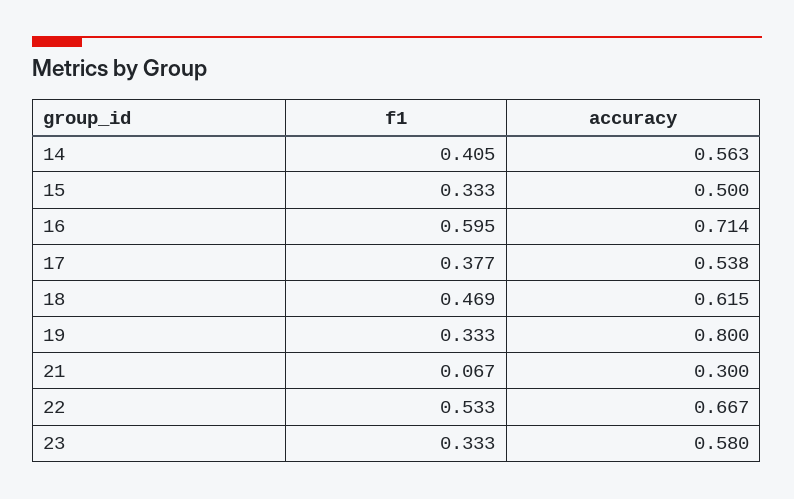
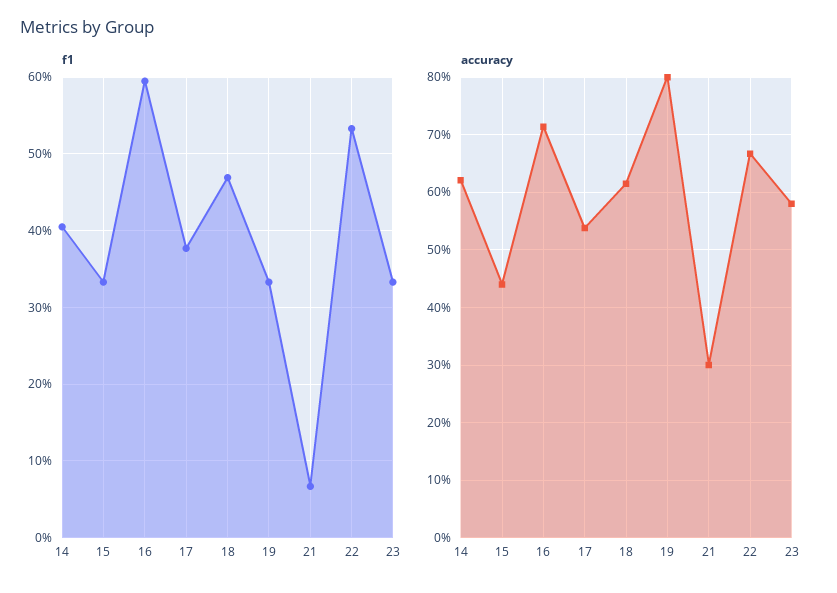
accuracy, 14: 0.563 -> 0.62
accuracy, 15: 0.5 -> 0.44

